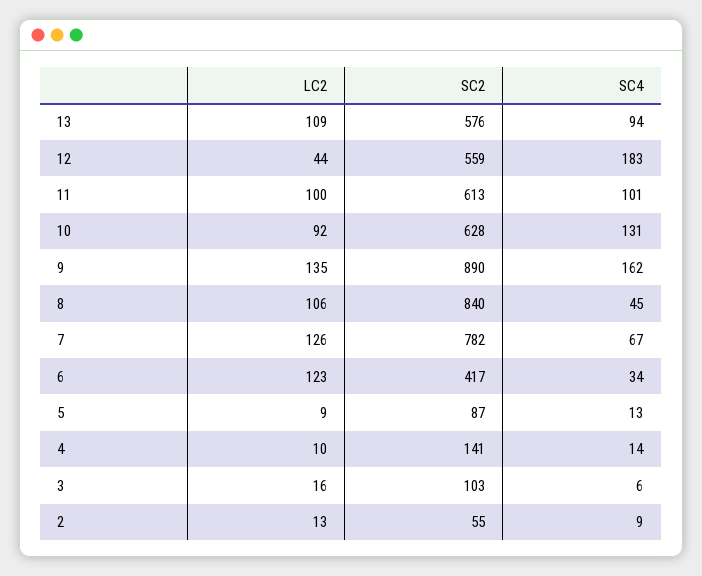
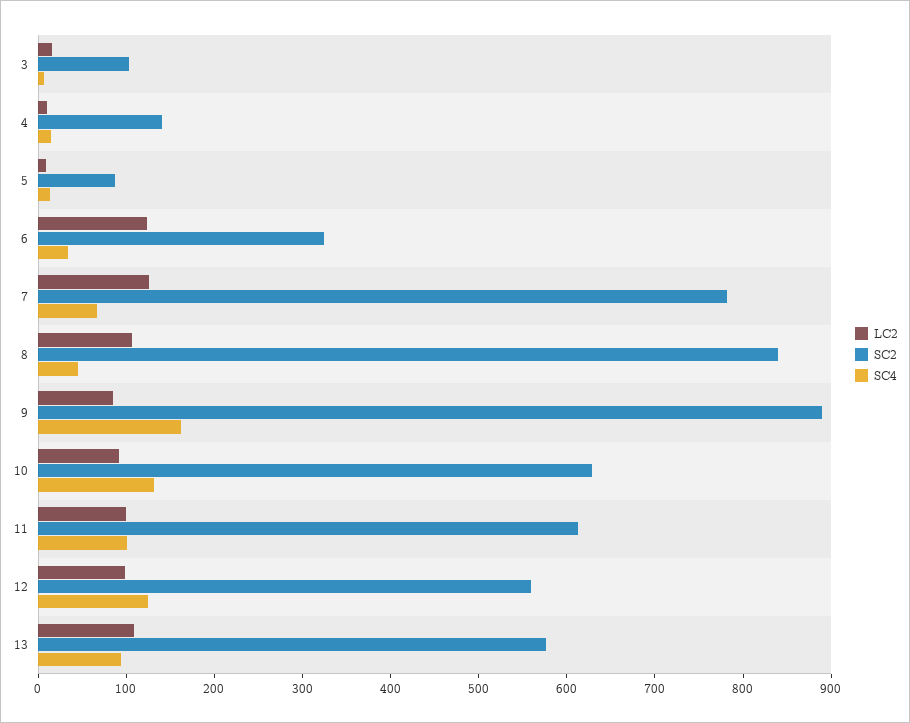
LC2, 12: 44 -> 100
SC4, 12: 183 -> 120
LC2, 9: 135 -> 80
SC2, 6: 417 -> 320
LC2, 2: 13 -> none
SC2, 2: 55 -> none
SC4, 2: 9 -> none

